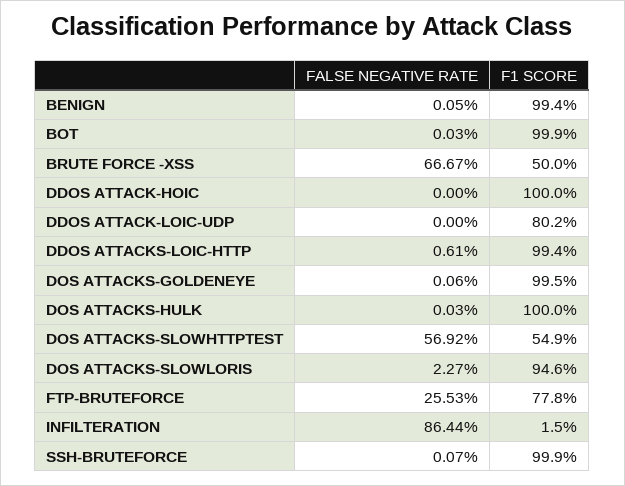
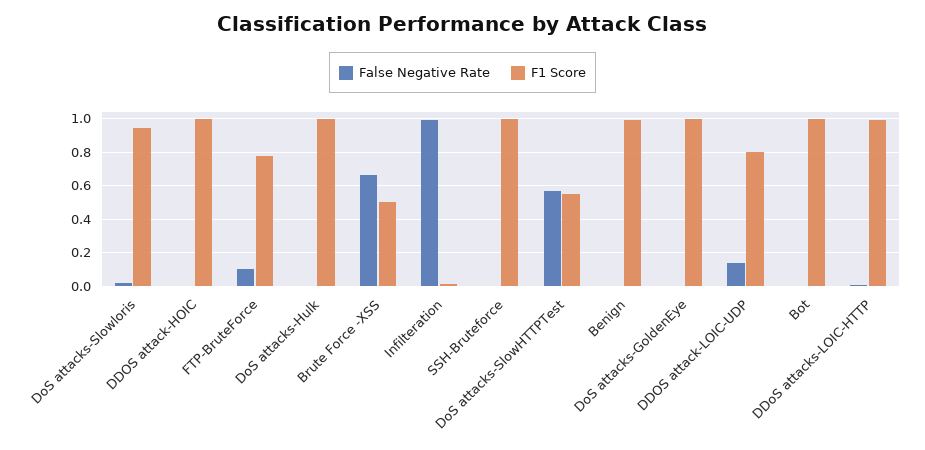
FALSE NEGATIVE RATE, DDOS ATTACK-LOIC-UDP: 0 -> 0.15
FALSE NEGATIVE RATE, FTP-BRUTEFORCE: 0.2553 -> 0.1
FALSE NEGATIVE RATE, INFILTERATION: 0.8644 -> 1

